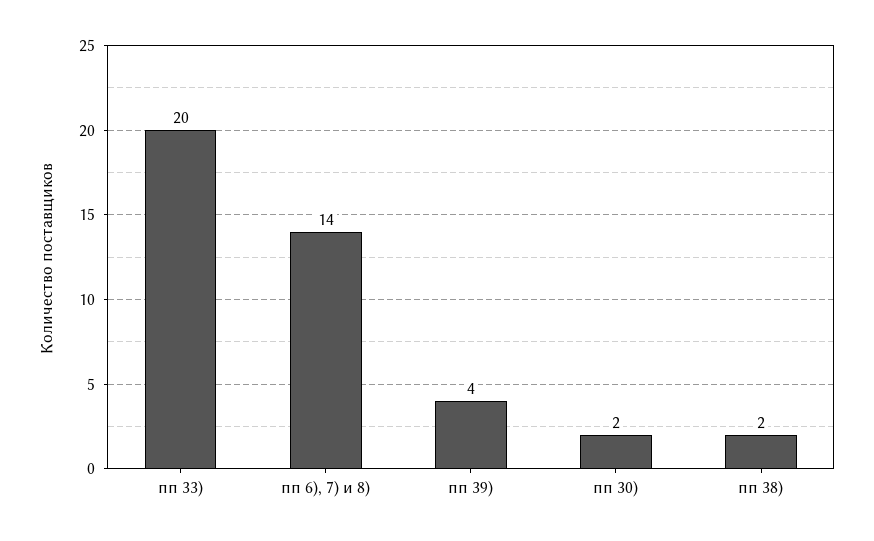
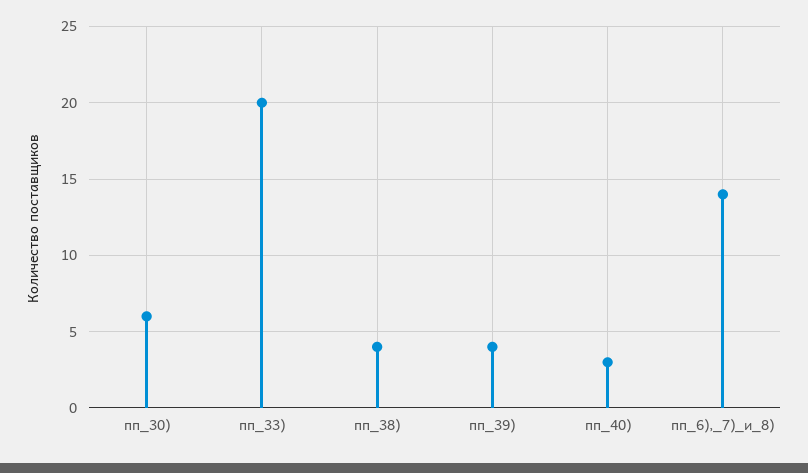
пп 30): 2 -> 6
пп 38): 2 -> 4
пп_40): none -> 3

